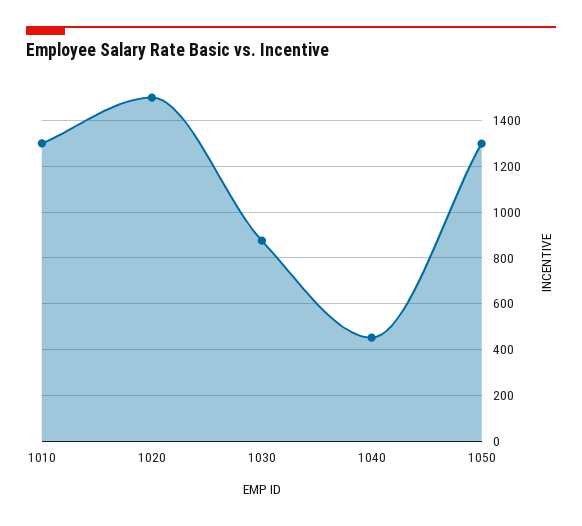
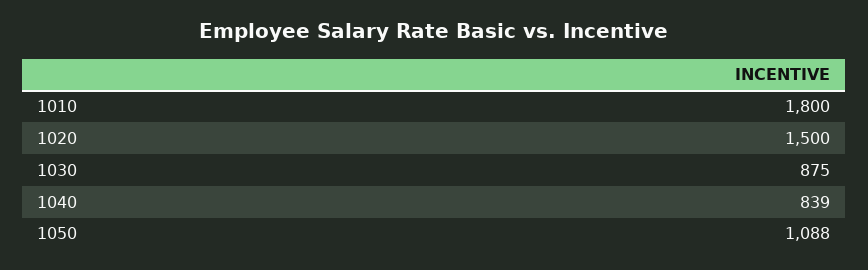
1010: 1300 -> 1800
1040: 450 -> 839
1050: 1300 -> 1088

